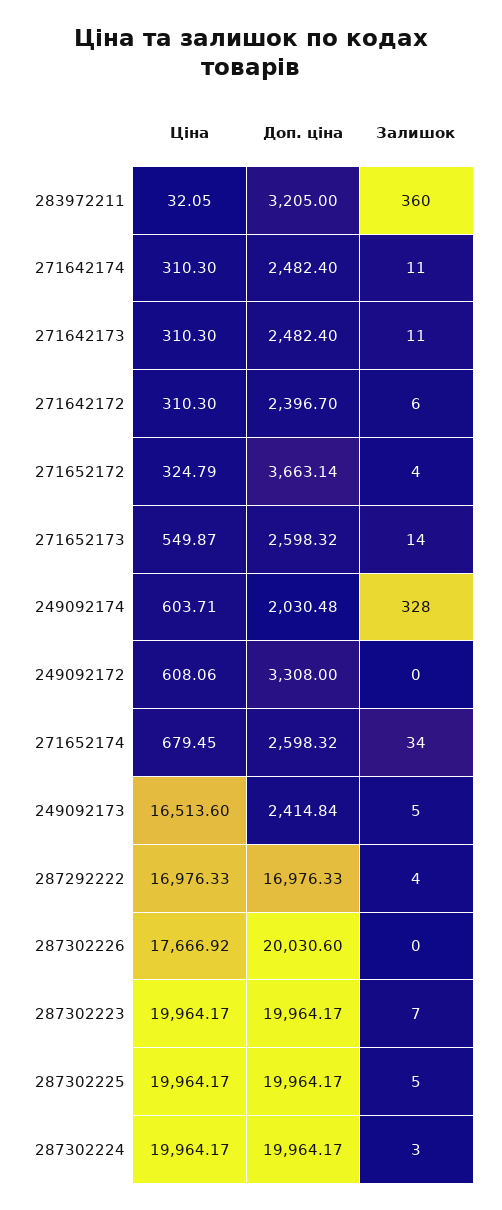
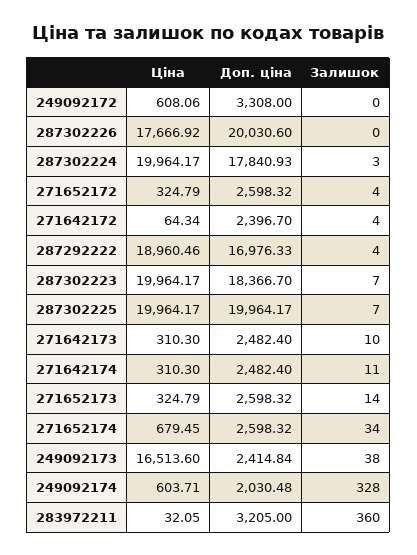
Залишок, 271642173: 11 -> 10
Ціна, 271642172: 310.3 -> 64.34
Залишок, 271642172: 6 -> 4
Доп. ціна, 271652172: 3663.14 -> 2598.32
Ціна, 271652173: 549.87 -> 324.79
Залишок, 249092173: 5 -> 38
Ціна, 287292222: 16976.33 -> 18960.46
Доп. ціна, 287302223: 19964.17 -> 18366.7
Залишок, 287302225: 5 -> 7
Доп. ціна, 287302224: 19964.17 -> 17840.93

